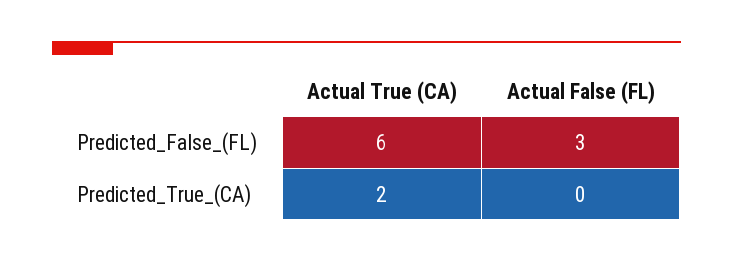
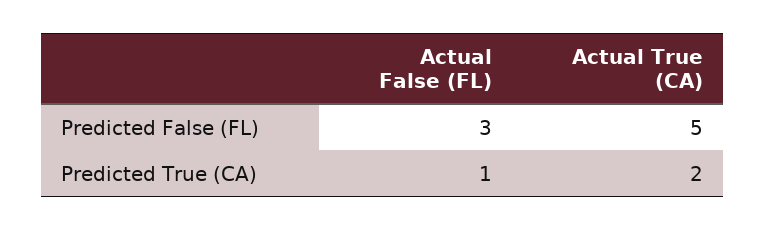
Actual True (CA), Predicted_False_(FL): 6 -> 5
Actual False (FL), Predicted_True_(CA): 0 -> 1

